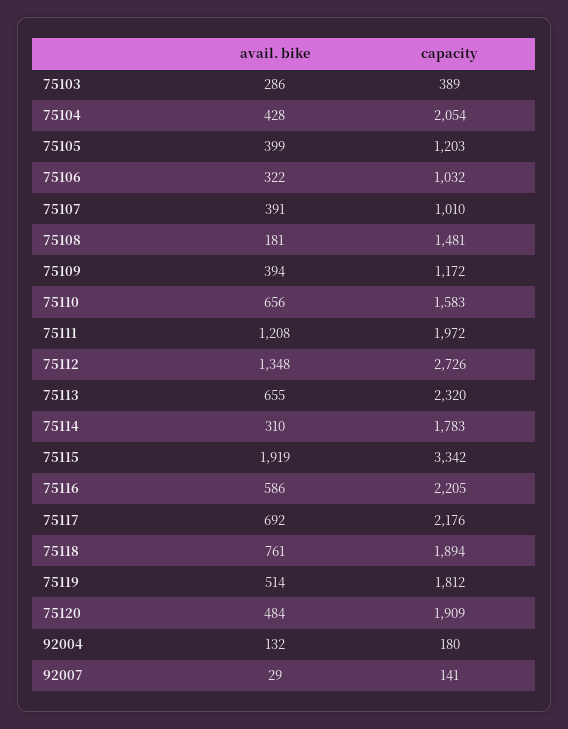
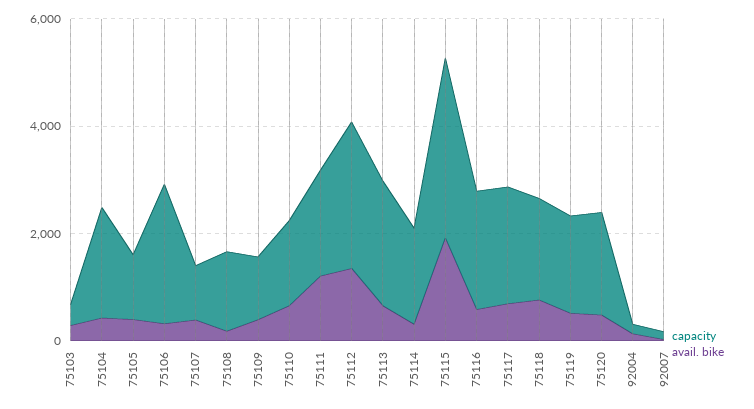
capacity, 75106: 1032 -> 2500

